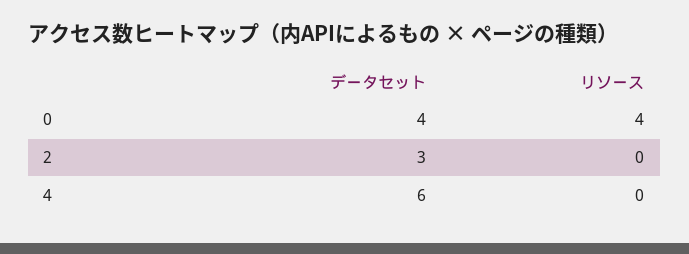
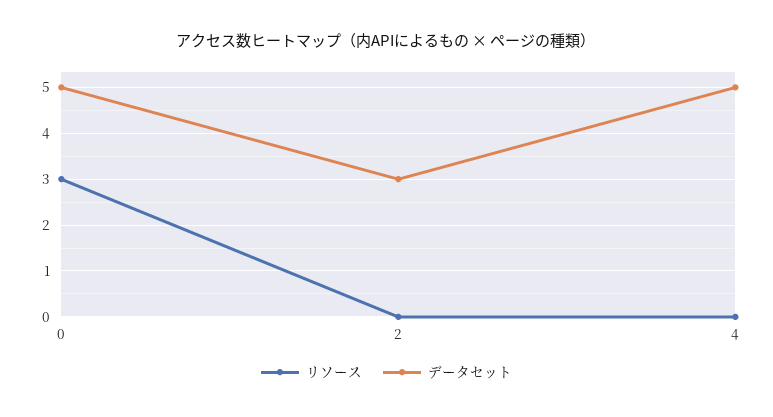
データセット, 0: 4 -> 5
リソース, 0: 4 -> 3
データセット, 4: 6 -> 5

